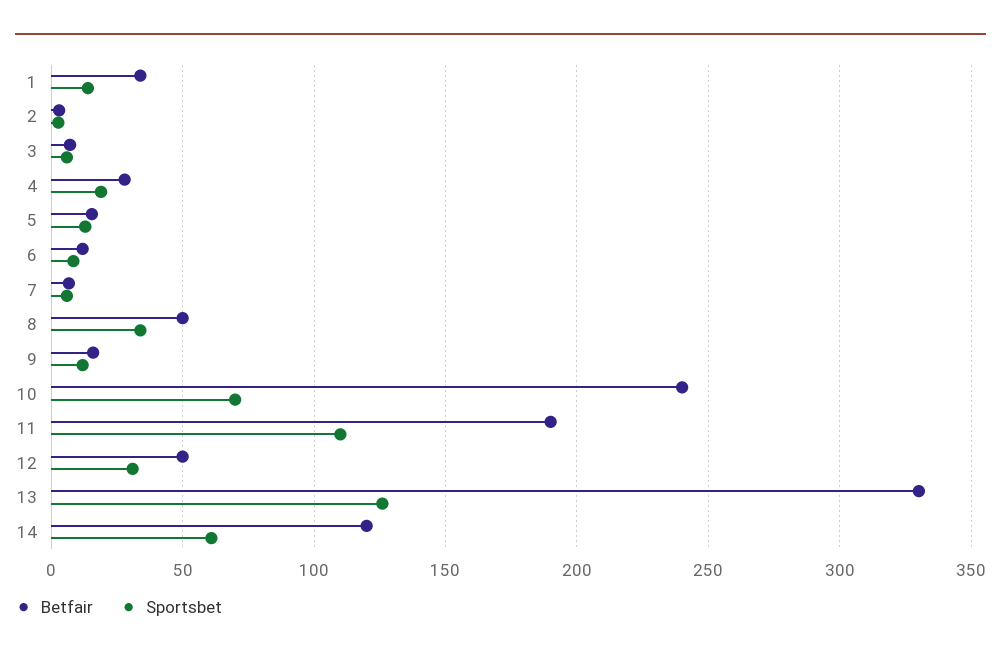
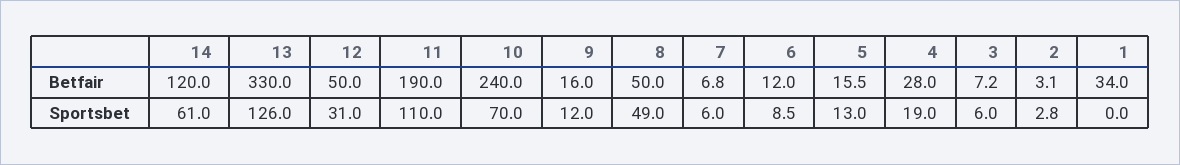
Sportsbet, 1: 15 -> 0
Sportsbet, 8: 35 -> 49

